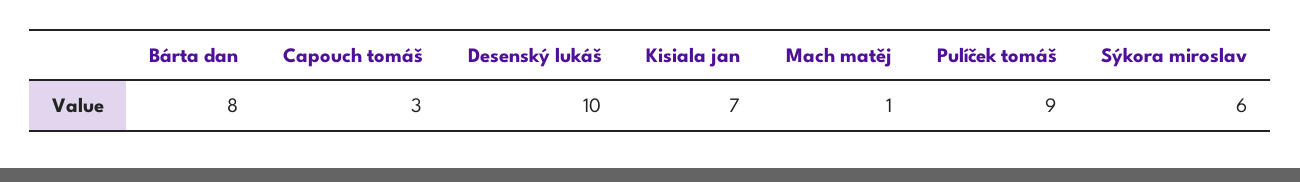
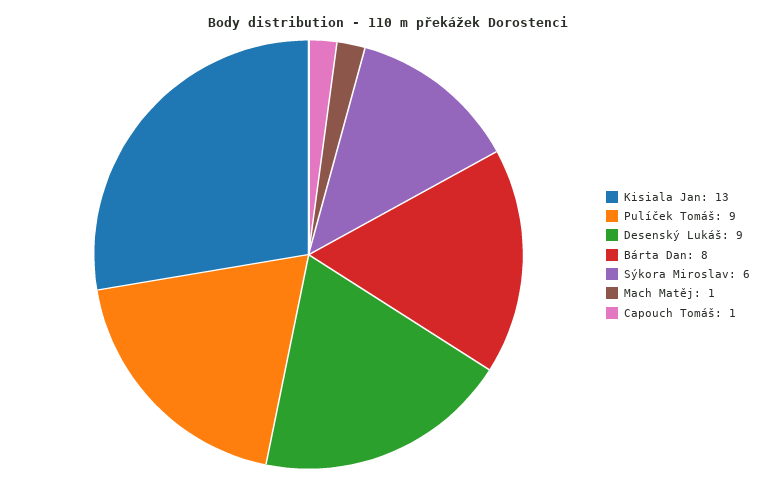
Capouch tomáš: 3 -> 1
Desenský lukáš: 10 -> 9
Kisiala jan: 7 -> 13

